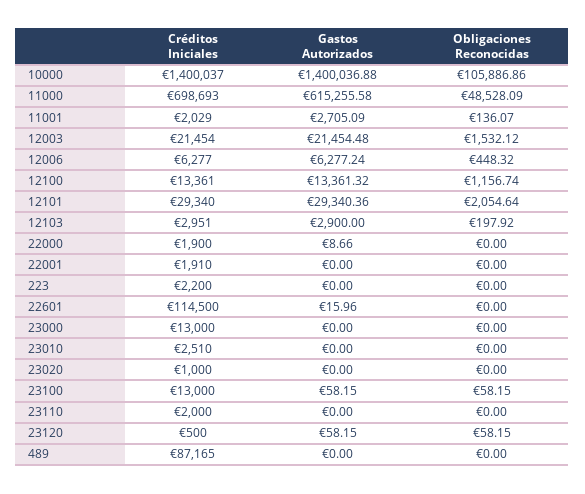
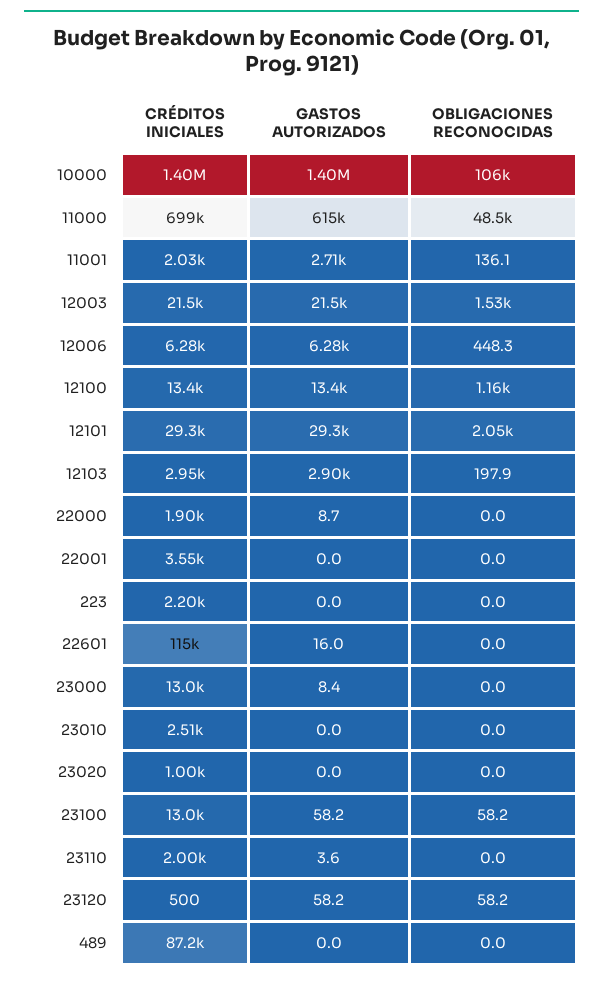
Créditos Iniciales, 22001: 1910 -> 3550
Gastos Autorizados, 23000: 0 -> 8.4
Gastos Autorizados, 23110: 0 -> 3.6

